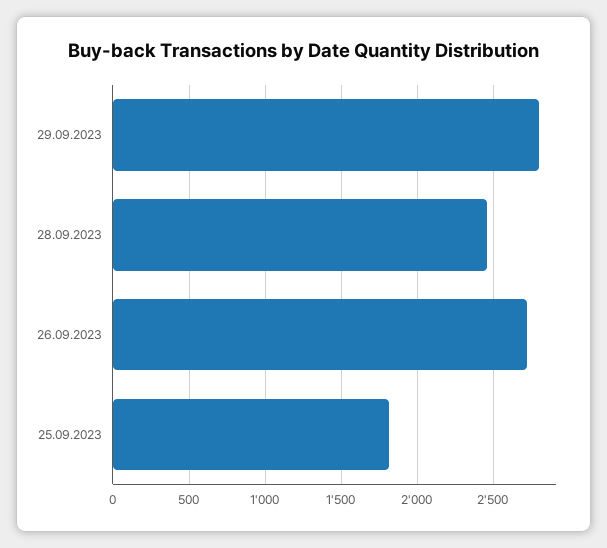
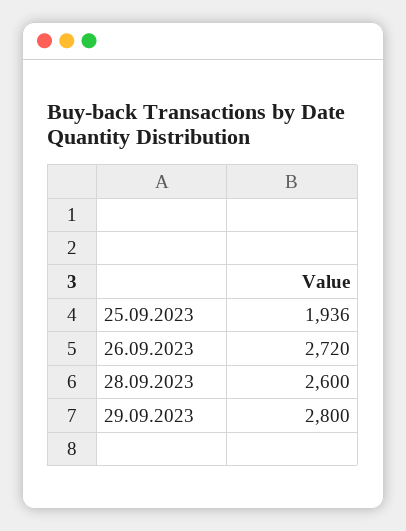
28.09.2023: 2450 -> 2600
25.09.2023: 1800 -> 1936

